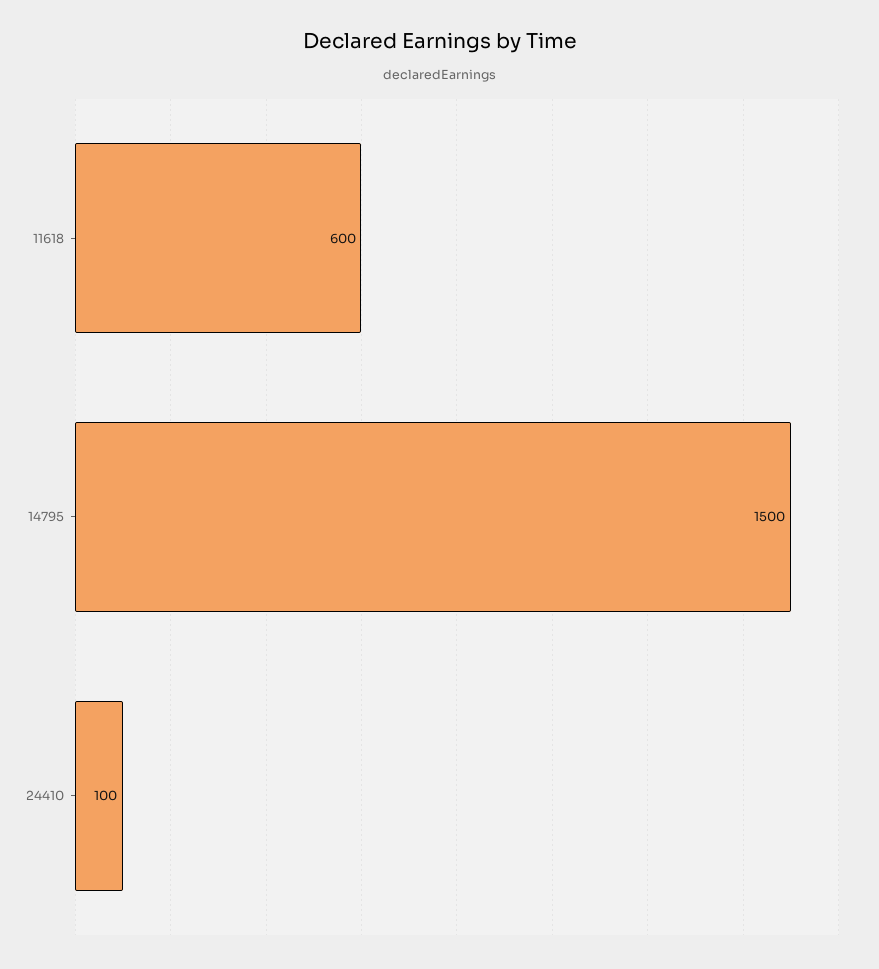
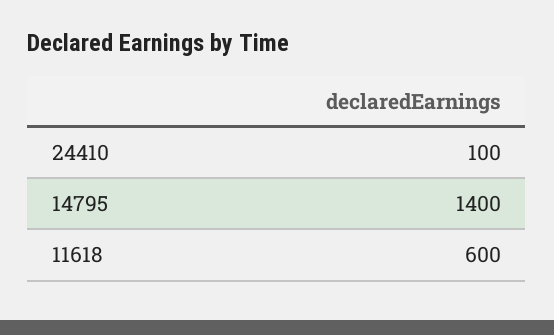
14795: 1500 -> 1400

